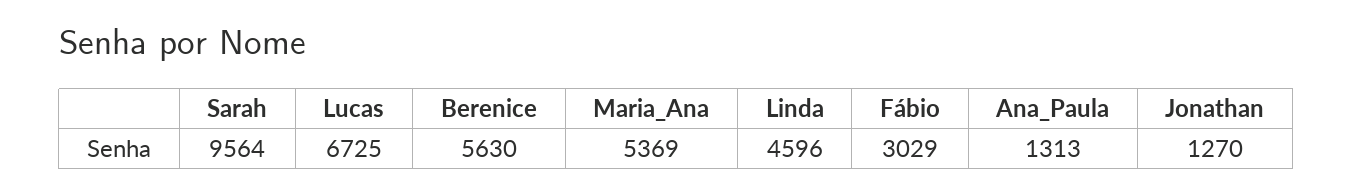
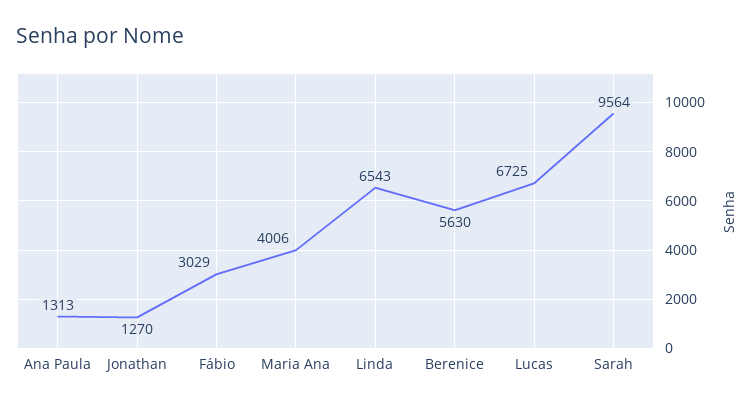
Maria_Ana: 5369 -> 4006
Linda: 4596 -> 6543

